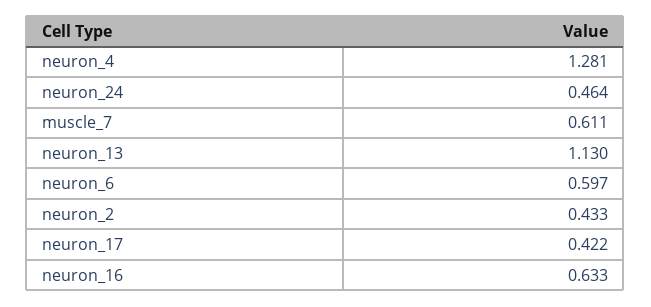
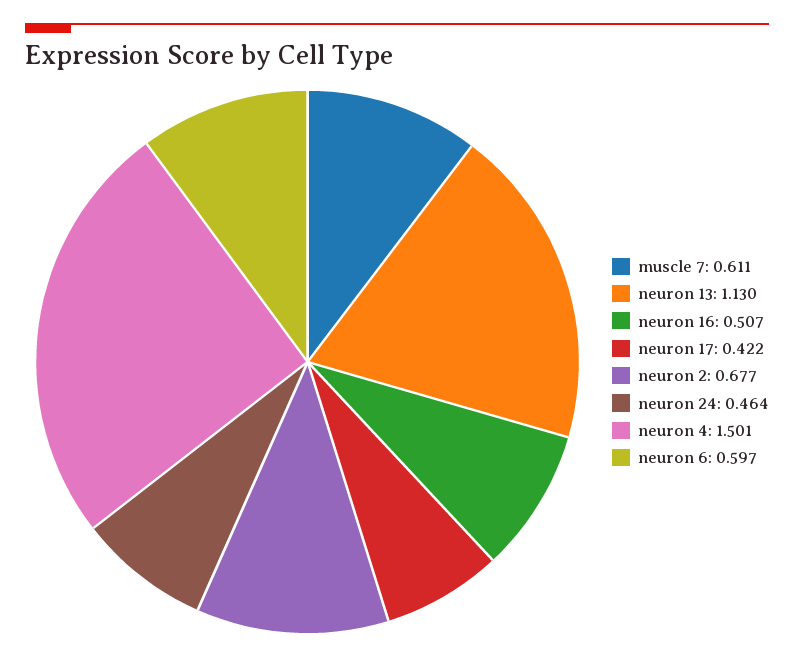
neuron_4: 1.281 -> 1.501
neuron_2: 0.433 -> 0.677
neuron_16: 0.633 -> 0.507

